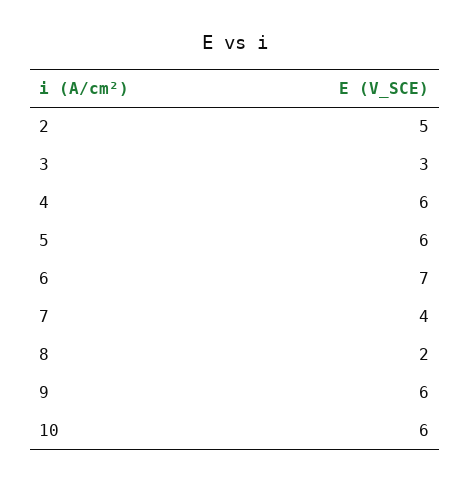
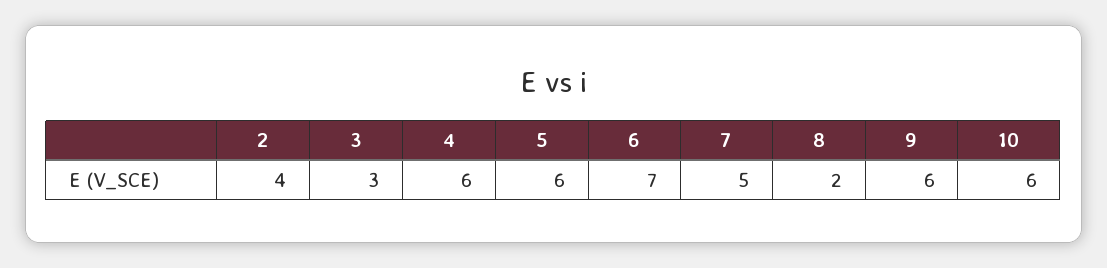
2: 5 -> 4
7: 4 -> 5

